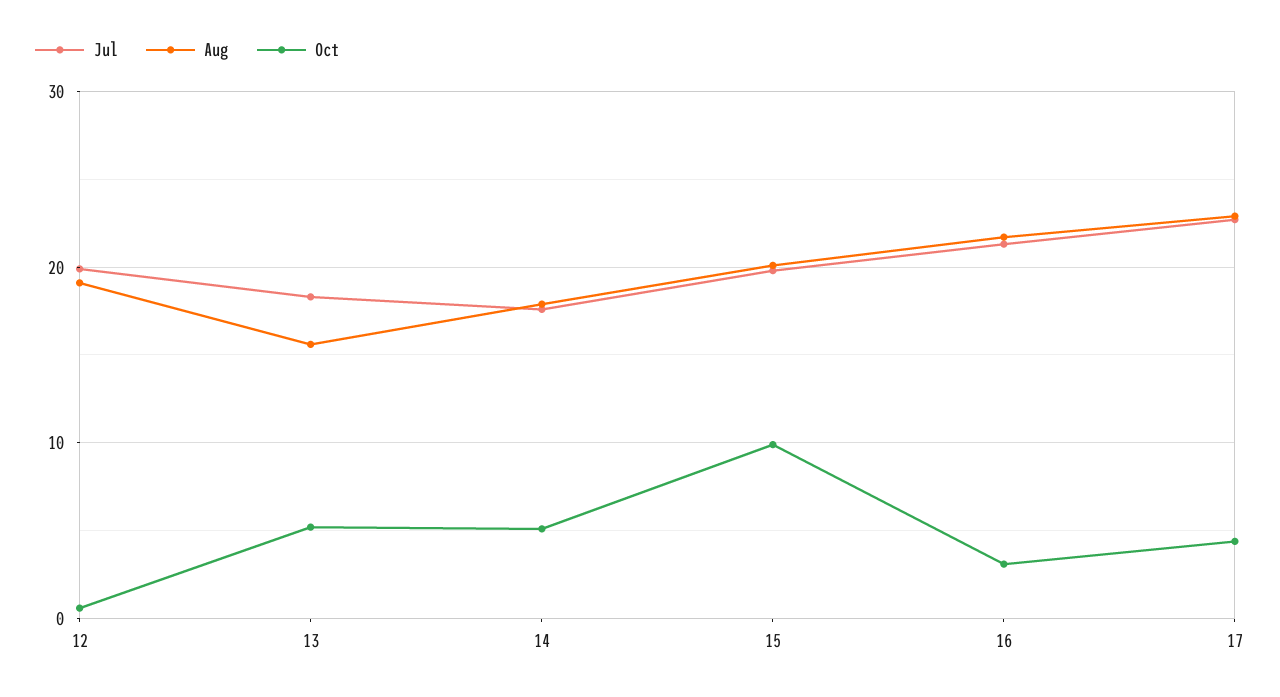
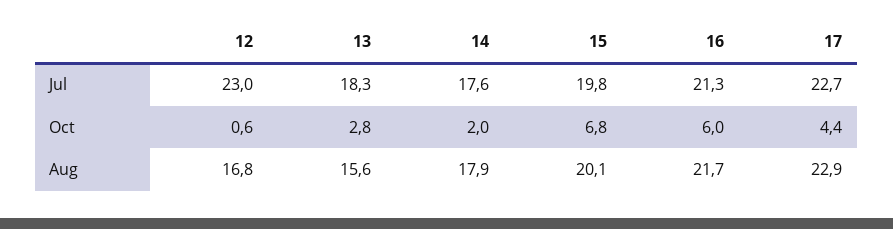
Jul, 12: 20 -> 23
Aug, 12: 19 -> 16.8
Oct, 13: 5 -> 2.8
Oct, 14: 5 -> 2
Oct, 15: 10 -> 6.8
Oct, 16: 3 -> 6

